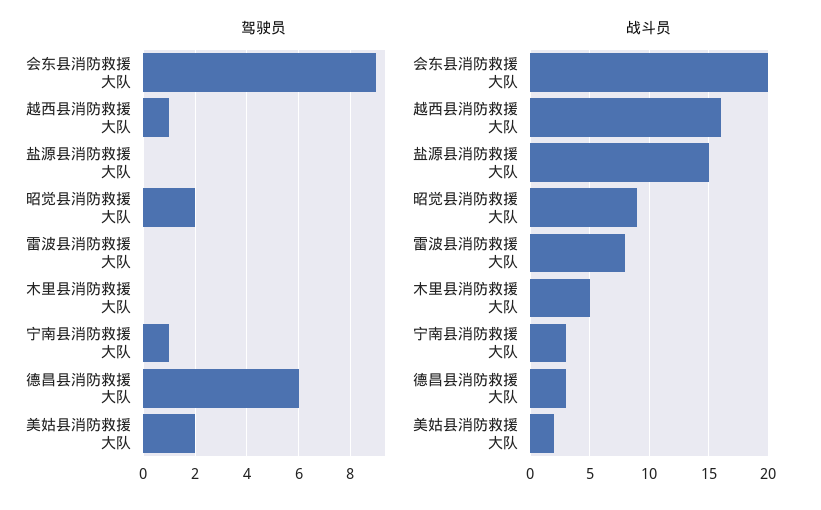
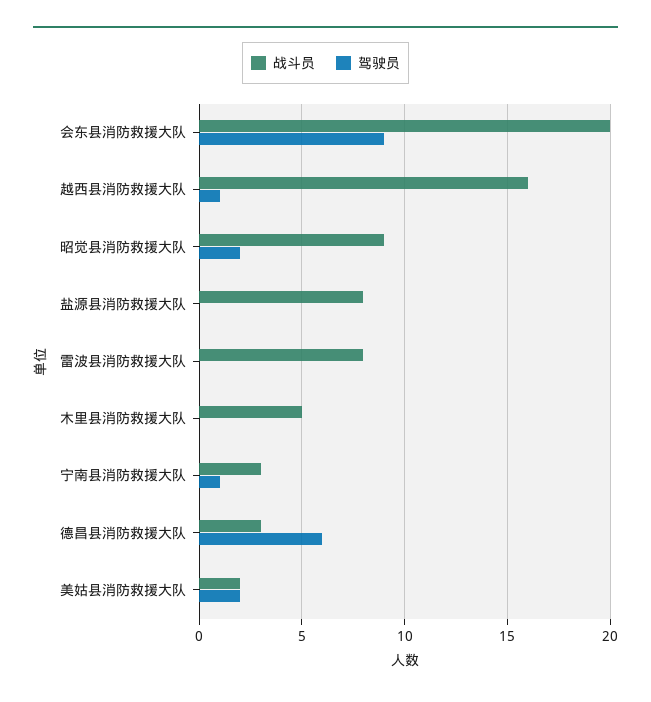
战斗员, 盐源县消防救援大队: 15 -> 8

